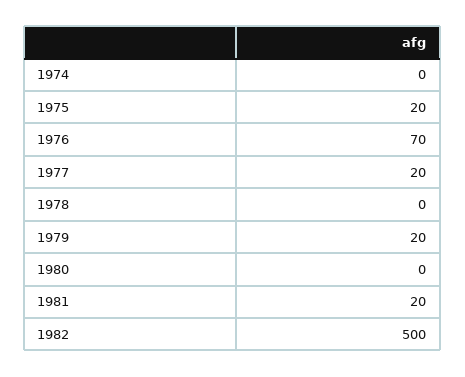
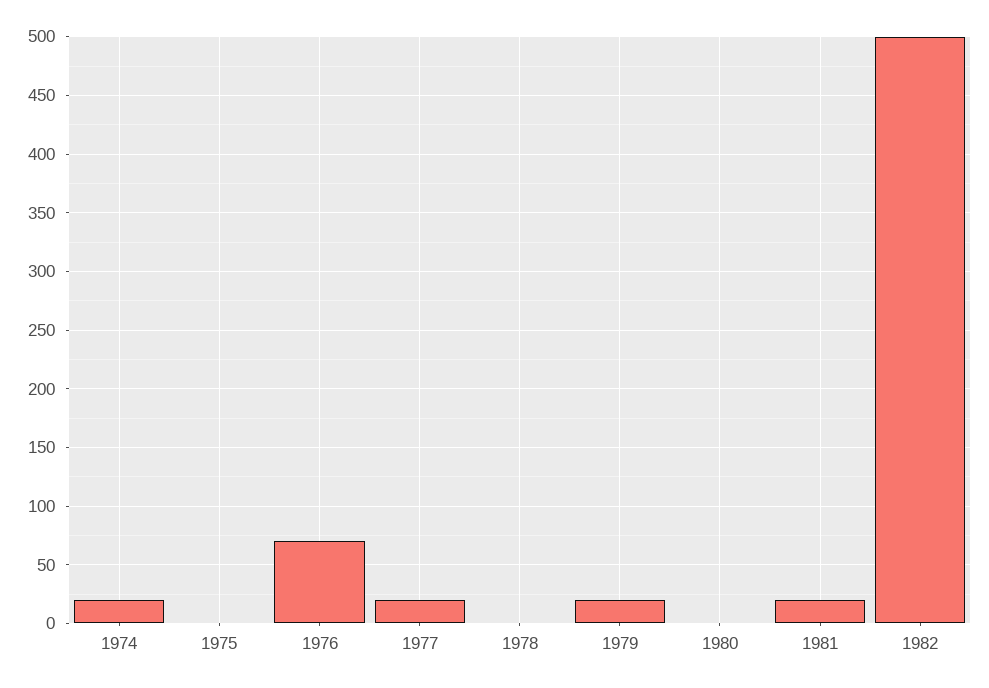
1974: 0 -> 20
1975: 20 -> 0

